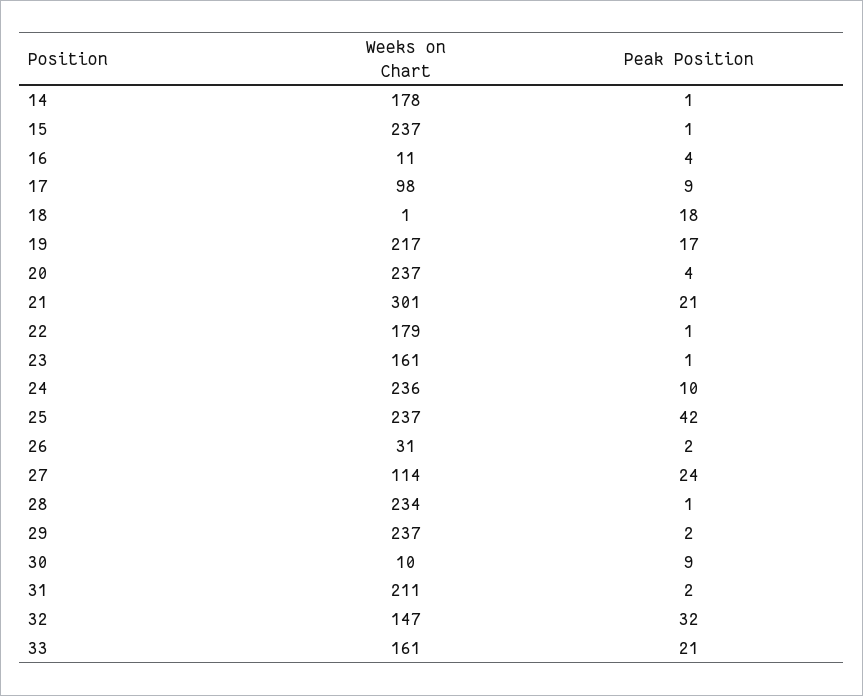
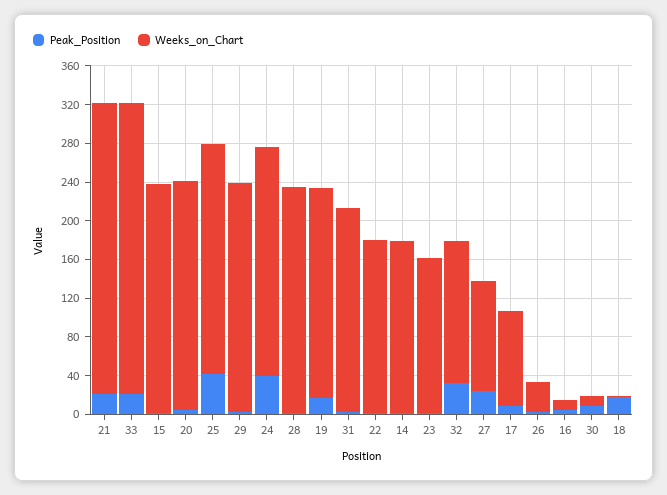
Peak Position, 24: 10 -> 40
Weeks on Chart, 33: 161 -> 300

